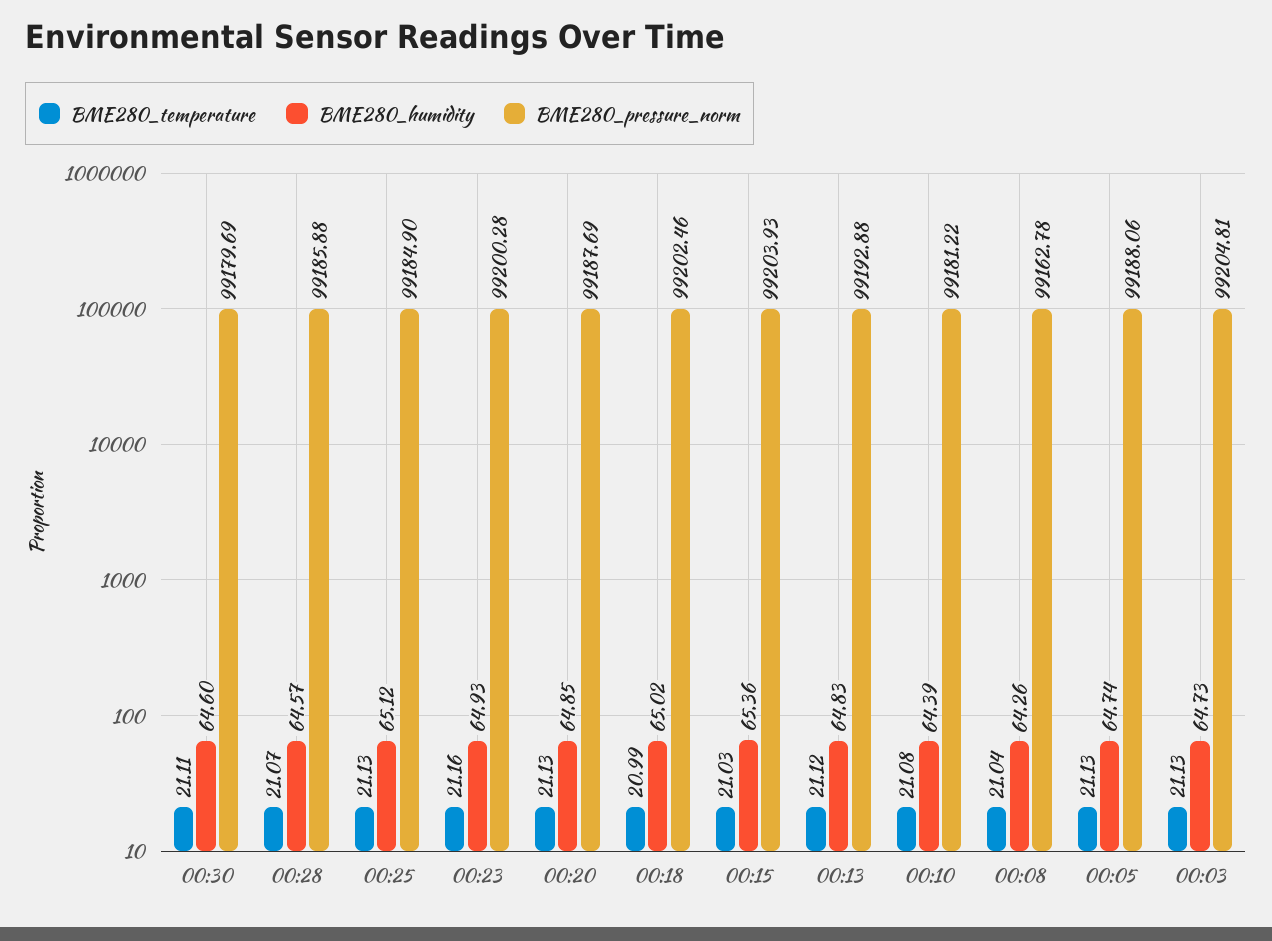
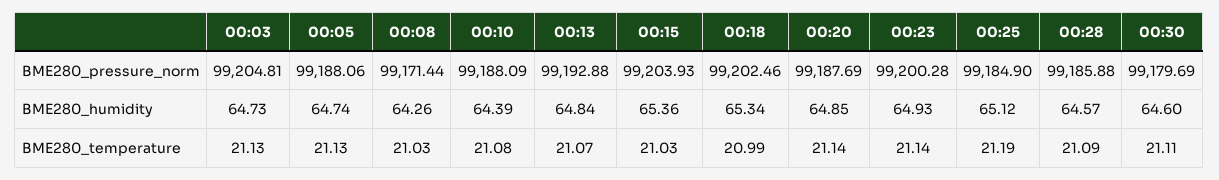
BME280_temperature, 00:28: 21.07 -> 21.09
BME280_temperature, 00:25: 21.13 -> 21.19
BME280_temperature, 00:23: 21.16 -> 21.14
BME280_temperature, 00:20: 21.13 -> 21.14
BME280_humidity, 00:18: 65.02 -> 65.34
BME280_temperature, 00:13: 21.12 -> 21.07
BME280_humidity, 00:13: 64.83 -> 64.84
BME280_pressure_norm, 00:10: 99181.22 -> 99188.09
BME280_temperature, 00:08: 21.04 -> 21.03
BME280_pressure_norm, 00:08: 99162.78 -> 99171.44

